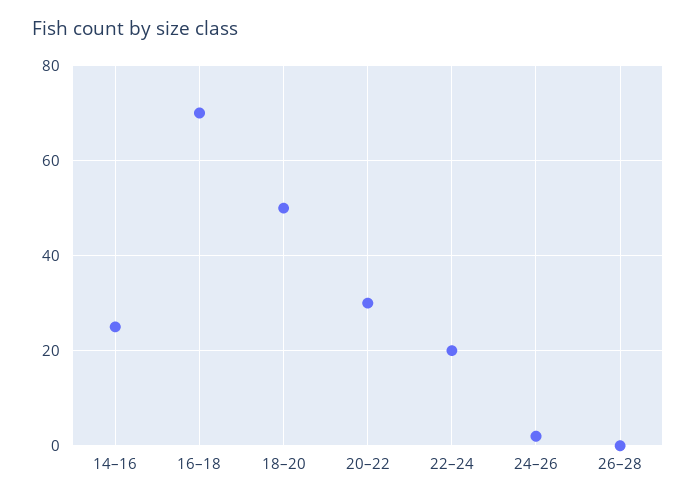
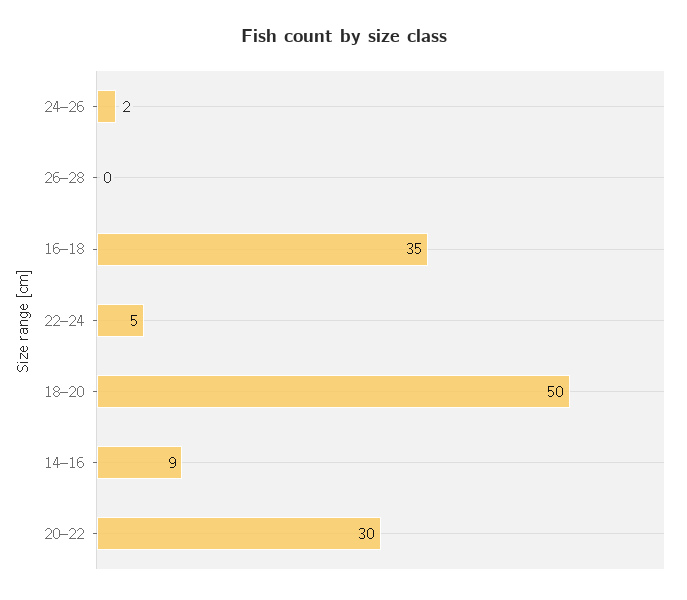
14–16: 25 -> 9
16–18: 70 -> 35
22–24: 20 -> 5

